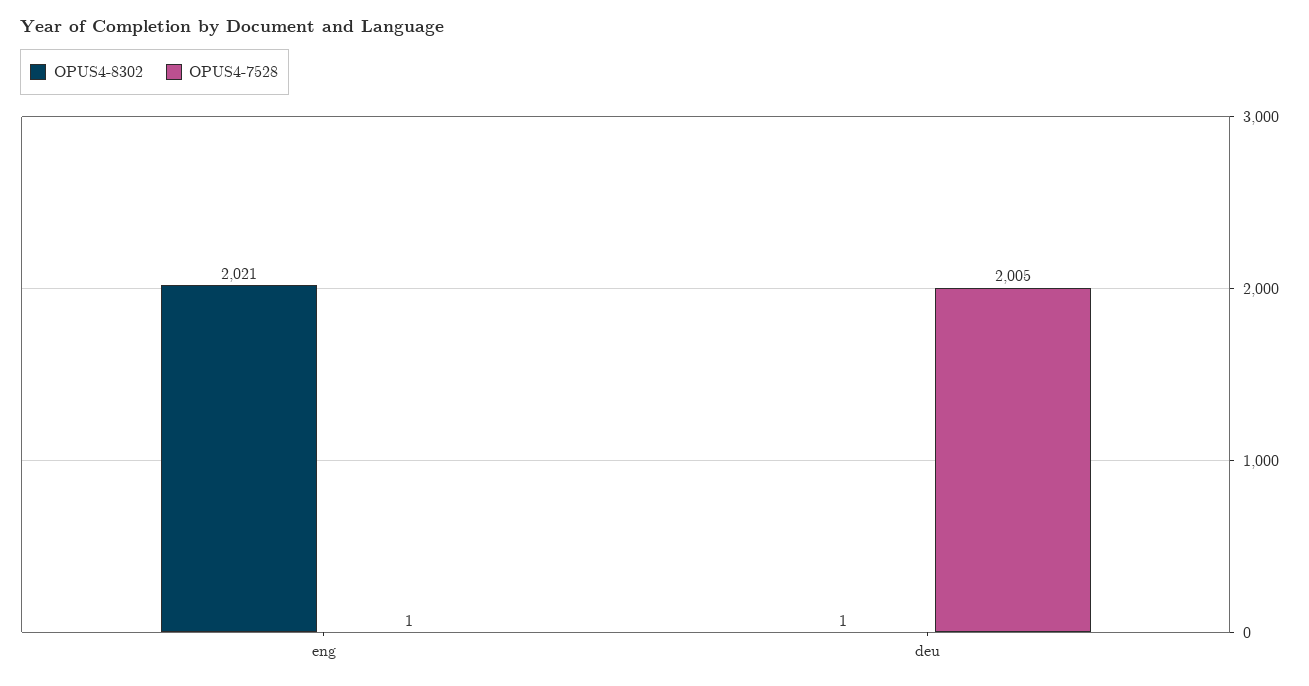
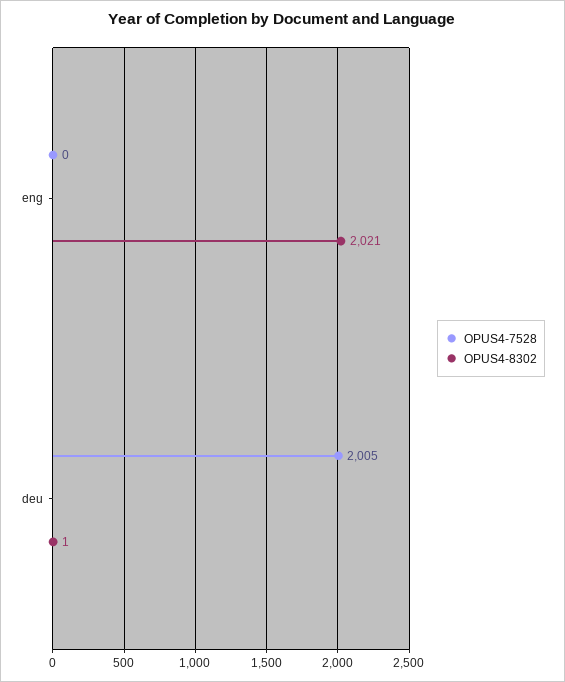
OPUS4-7528, eng: 1 -> 0

